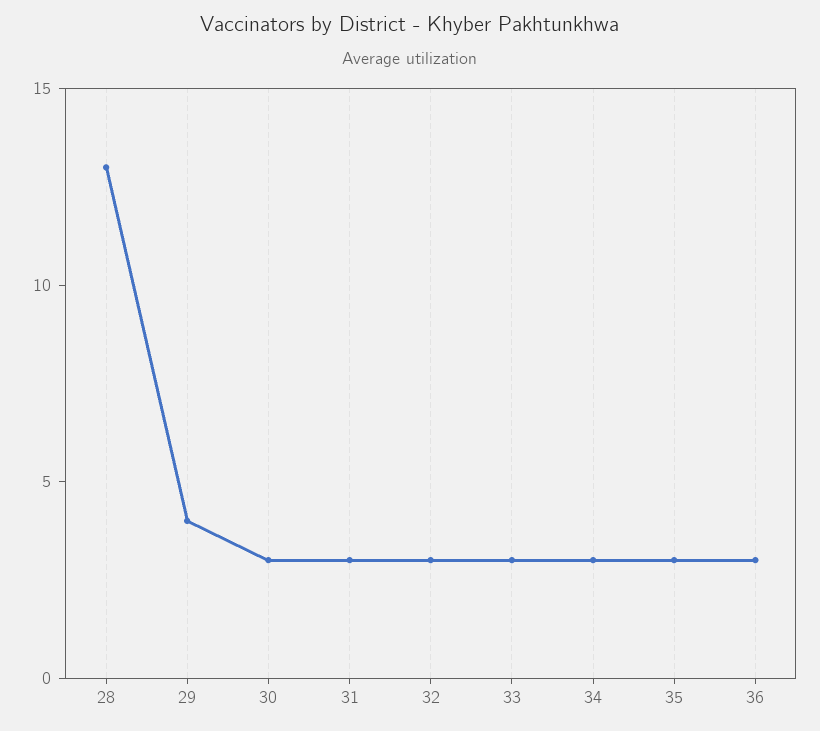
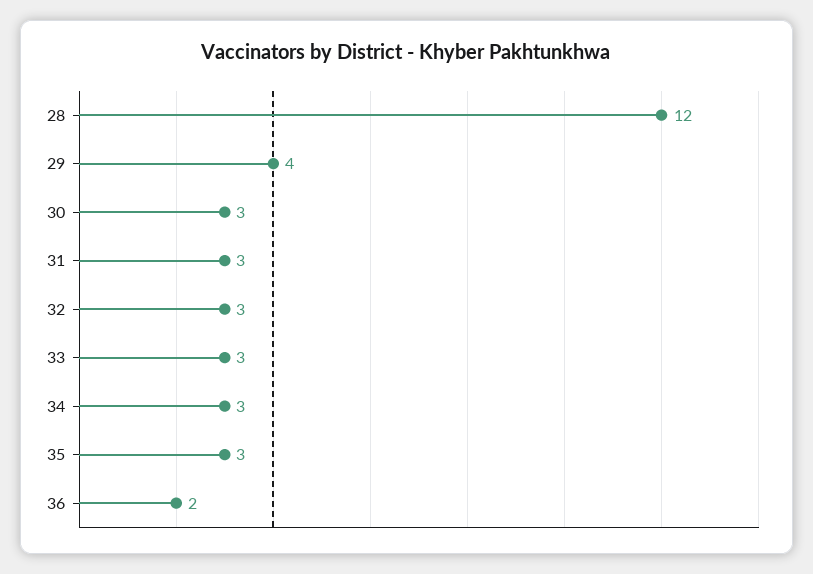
28: 13 -> 12
36: 3 -> 2

